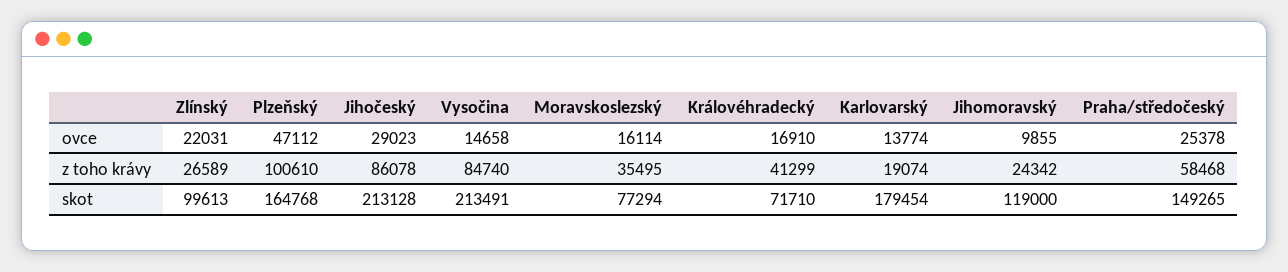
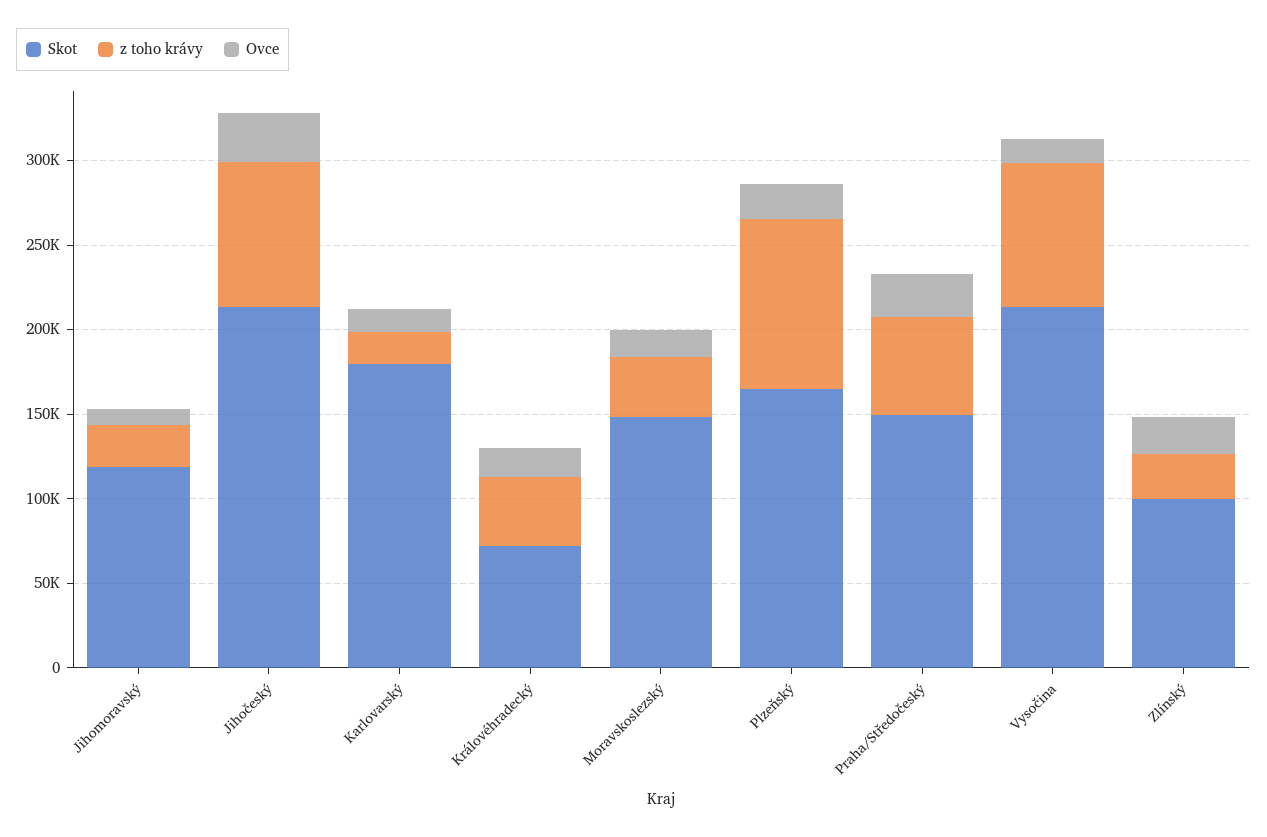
ovce, Plzeňský: 47112 -> 20000
skot, Moravskoslezský: 77294 -> 150000

